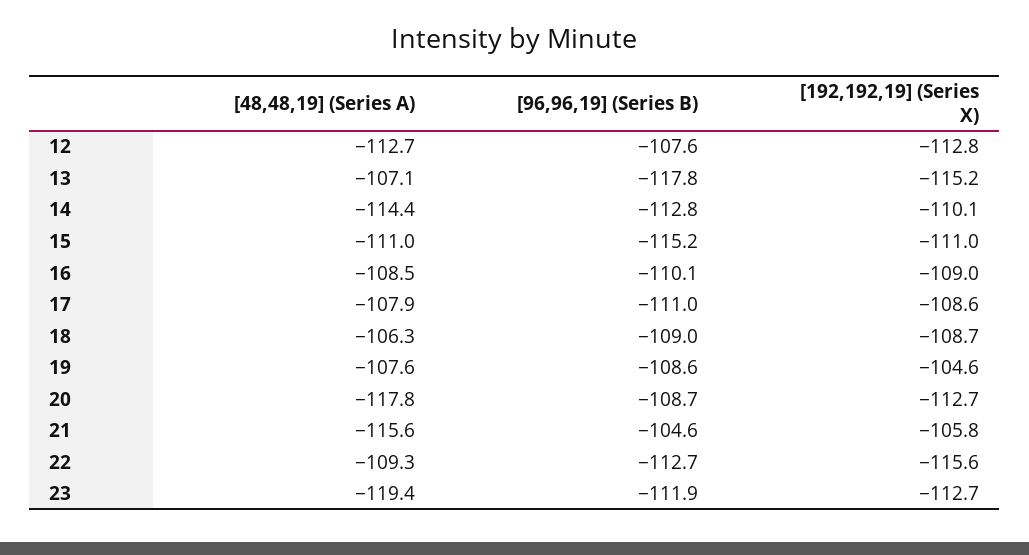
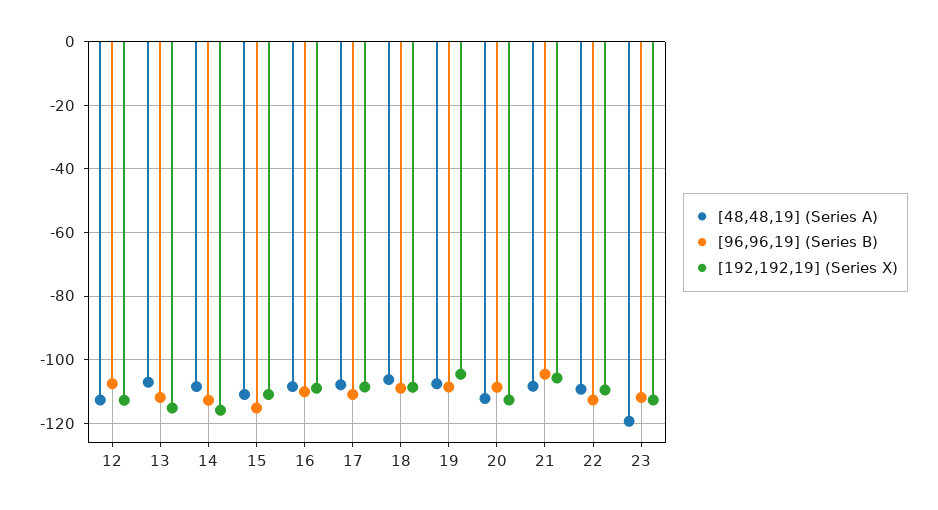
[96,96,19] (Series B), 13: -117.8 -> -112
[48,48,19] (Series A), 14: -114.4 -> -108
[192,192,19] (Series X), 14: -110.1 -> -116
[48,48,19] (Series A), 20: -117.8 -> -112
[48,48,19] (Series A), 21: -115.6 -> -108
[192,192,19] (Series X), 22: -115.6 -> -110

